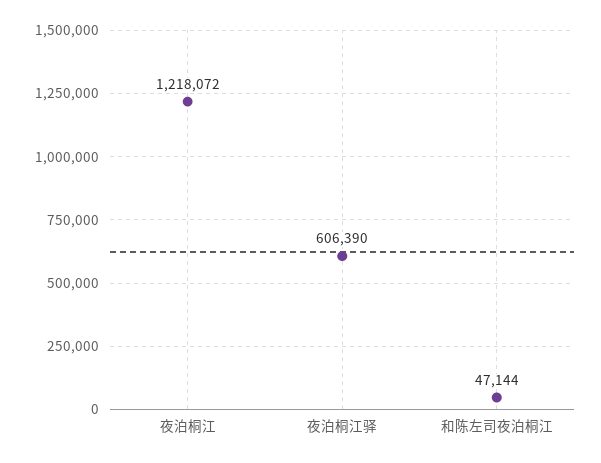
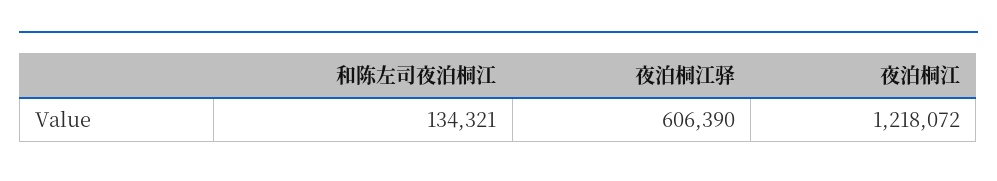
和陈左司夜泊桐江: 47144 -> 134321

